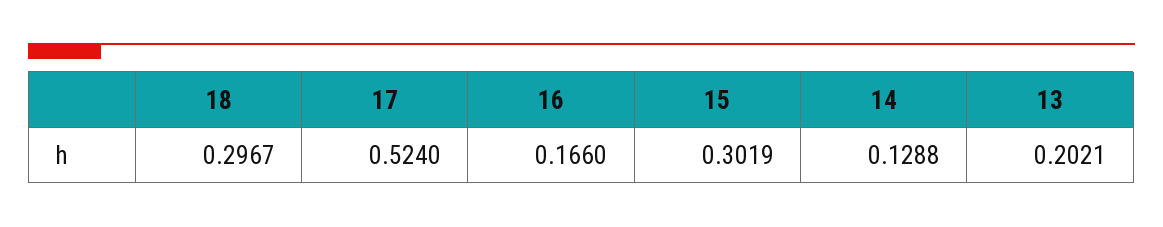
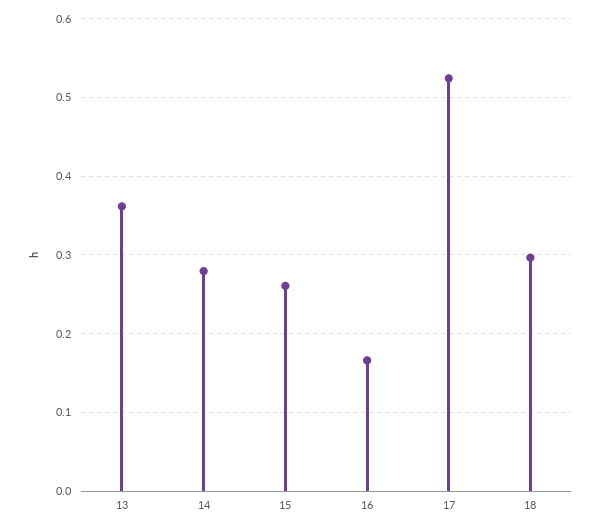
15: 0.3019 -> 0.26
14: 0.1288 -> 0.28
13: 0.2021 -> 0.36

